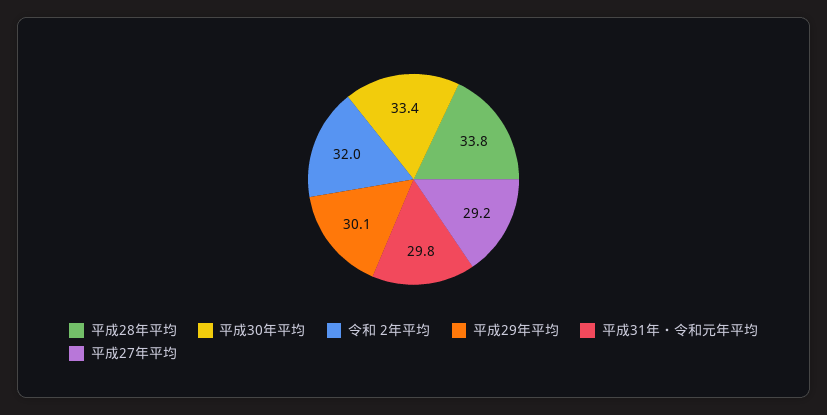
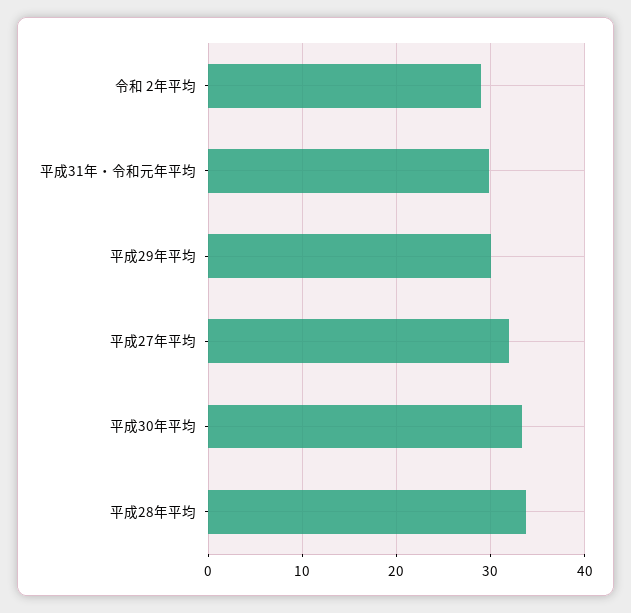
令和 2年平均: 32 -> 29
平成27年平均: 29.2 -> 32

